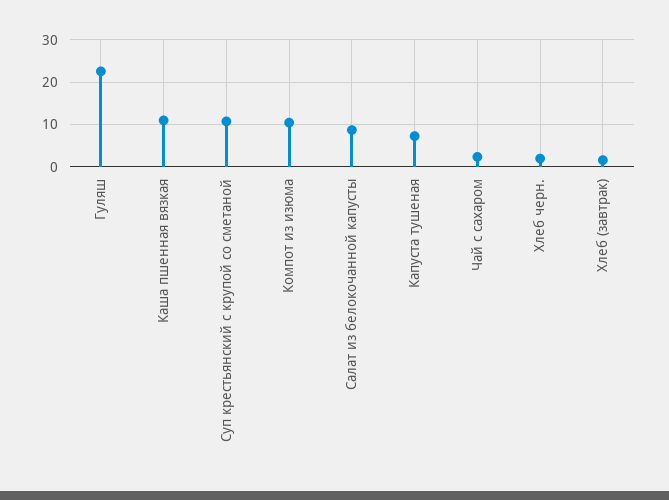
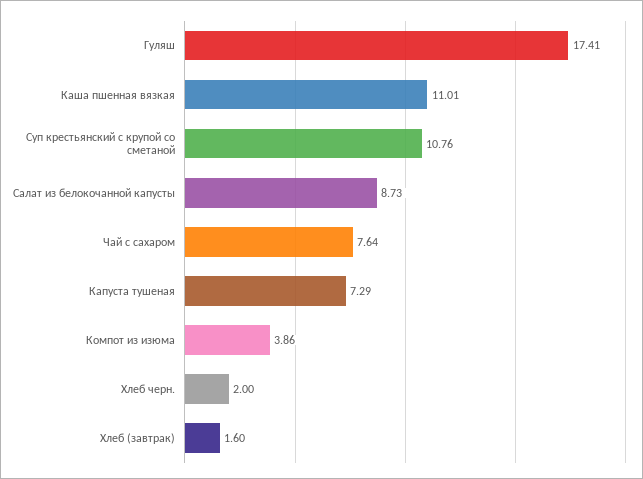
Гуляш: 22 -> 17.41
Компот из изюма: 10 -> 3.86
Чай с сахаром: 2 -> 7.64

